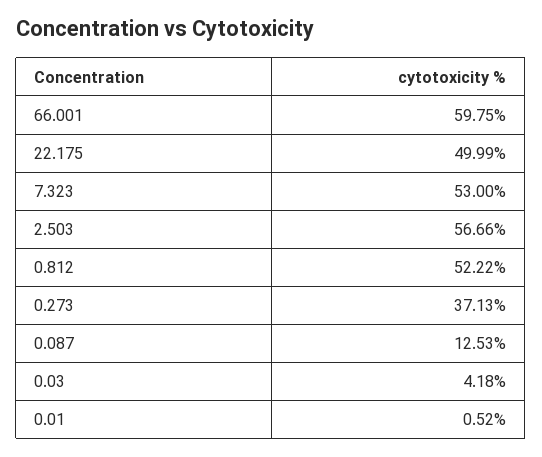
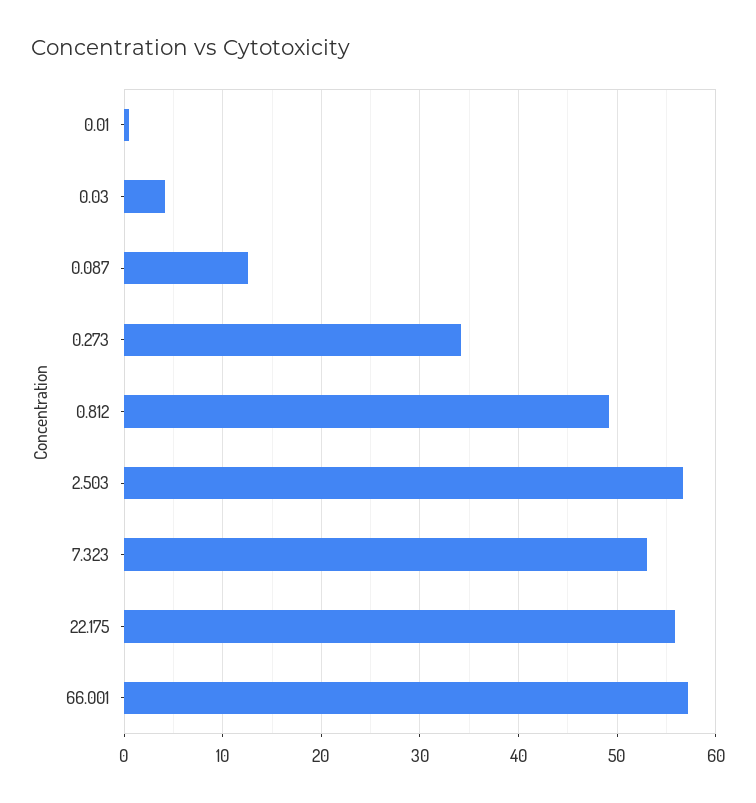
66.001: 59.75 -> 57
22.175: 49.99 -> 56
0.812: 52.22 -> 49
0.273: 37.13 -> 34

